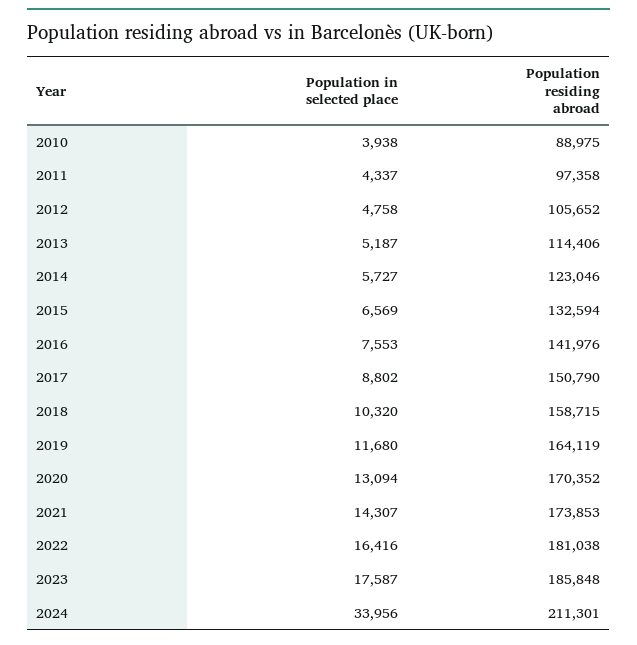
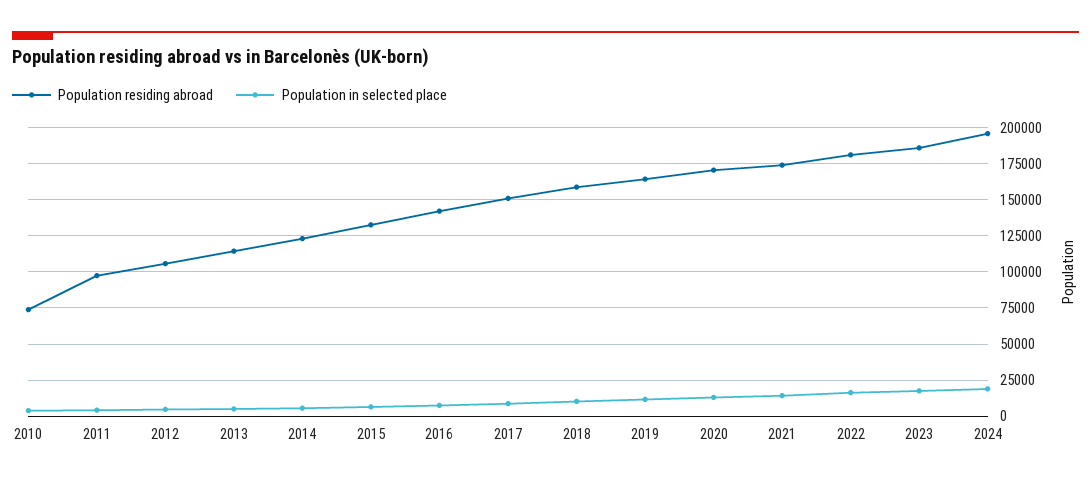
Population residing abroad, 2010: 88975 -> 75000
Population in selected place, 2024: 33956 -> 20000
Population residing abroad, 2024: 211301 -> 195000

